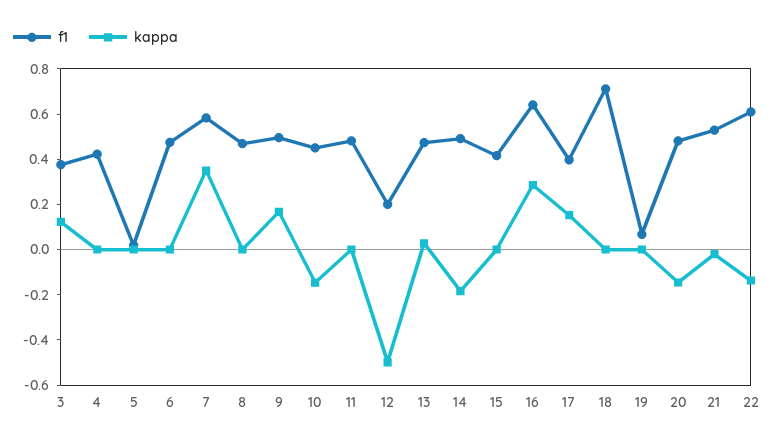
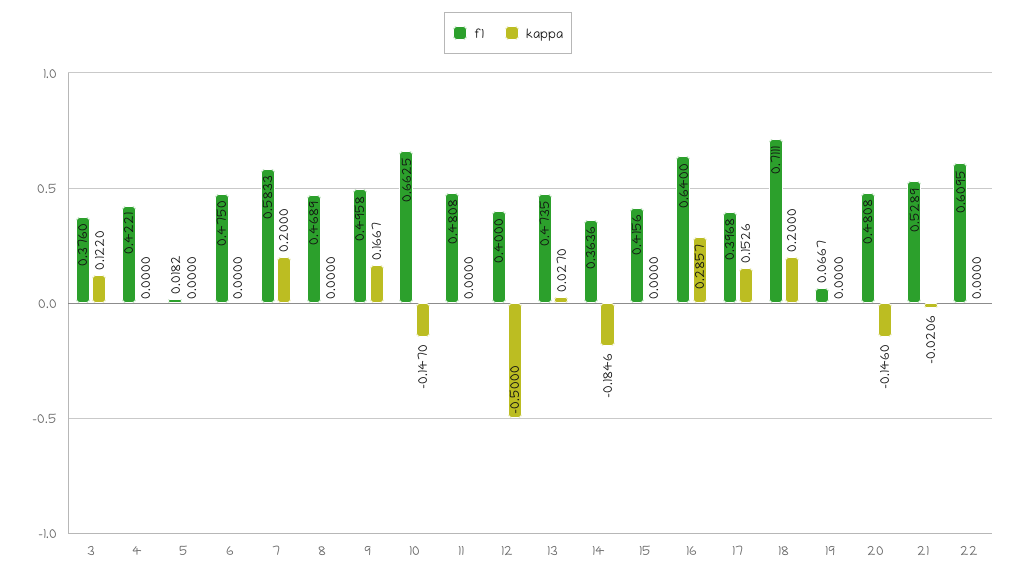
kappa, 7: 0.35 -> 0.2
f1, 10: 0.45 -> 0.6625
f1, 12: 0.2 -> 0.4
f1, 14: 0.5 -> 0.3636
kappa, 18: 0 -> 0.2
kappa, 22: -0.15 -> 0

